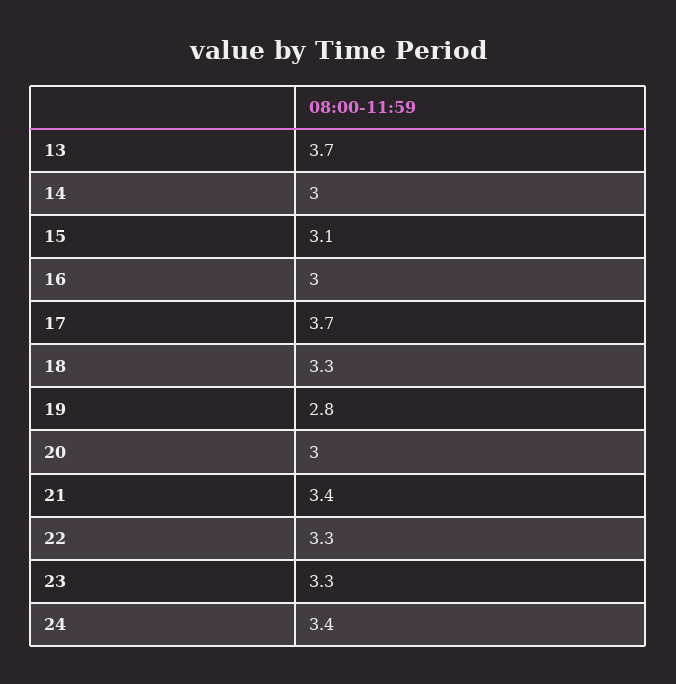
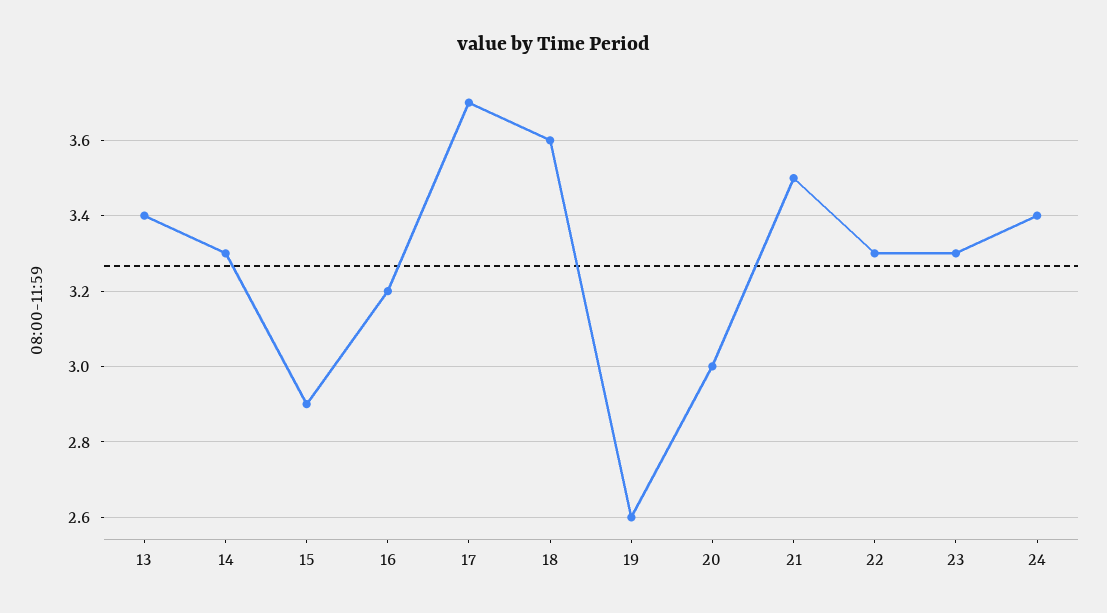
13: 3.7 -> 3.4
14: 3 -> 3.3
15: 3.1 -> 2.9
16: 3 -> 3.2
18: 3.3 -> 3.6
19: 2.8 -> 2.6
21: 3.4 -> 3.5

